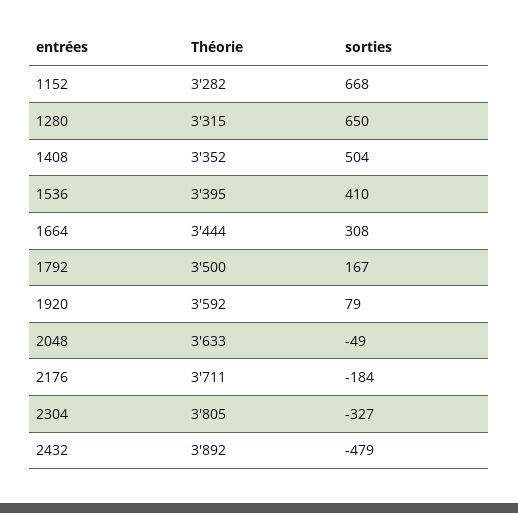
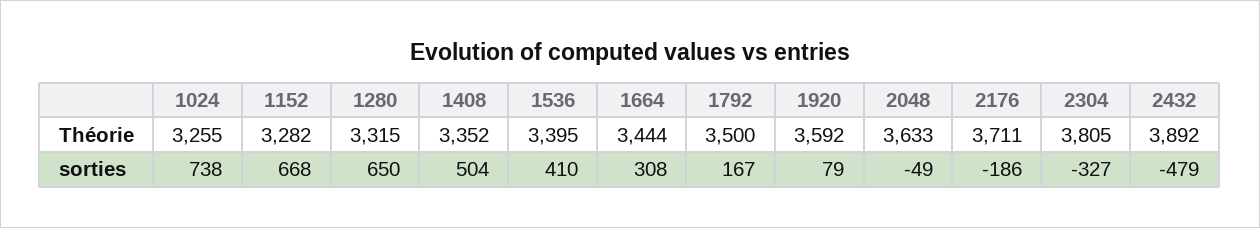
sorties, 2176: -184 -> -186
Théorie, 1024: none -> 3255
sorties, 1024: none -> 738

